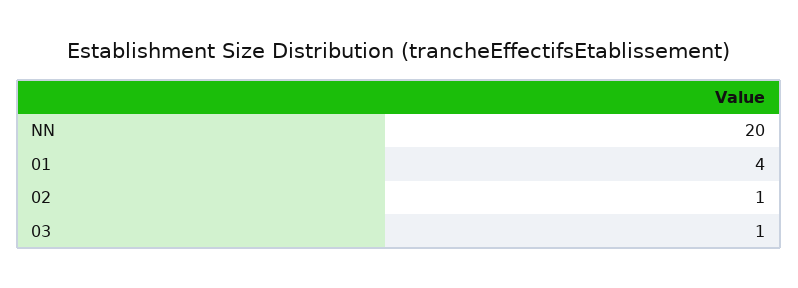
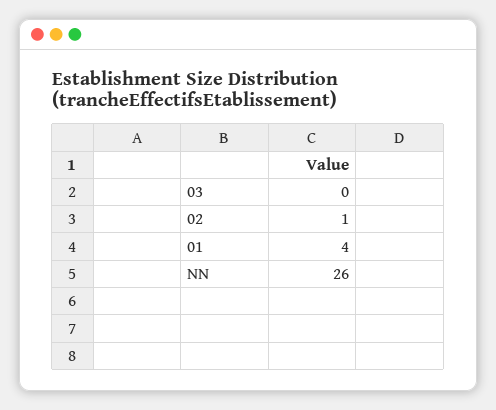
NN: 20 -> 26
03: 1 -> 0

